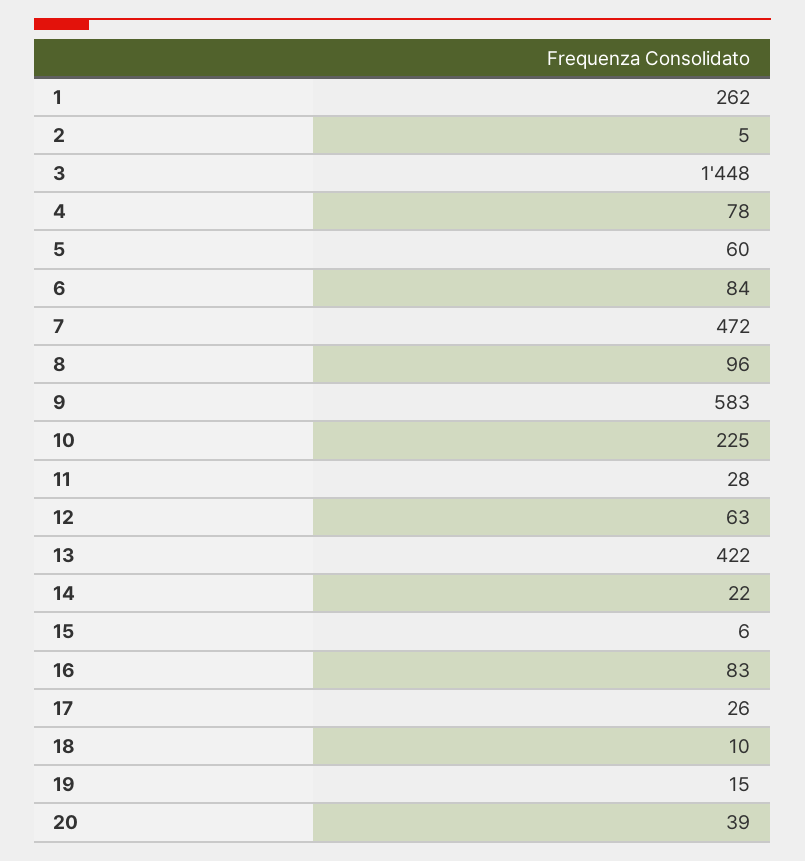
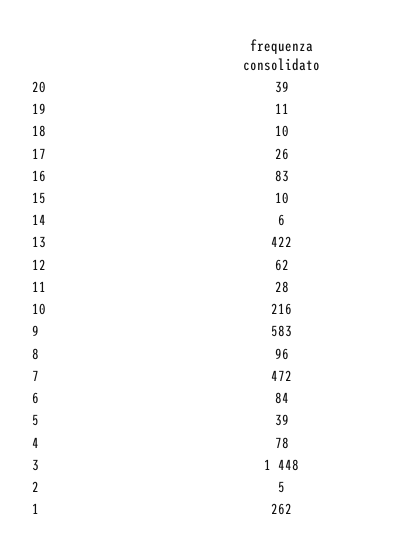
5: 60 -> 39
10: 225 -> 216
12: 63 -> 62
14: 22 -> 6
15: 6 -> 10
19: 15 -> 11

